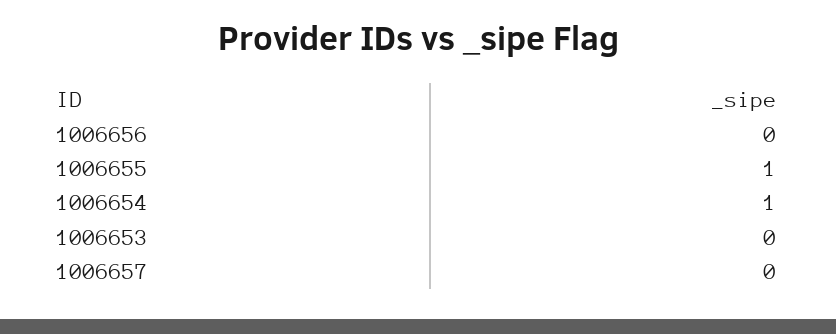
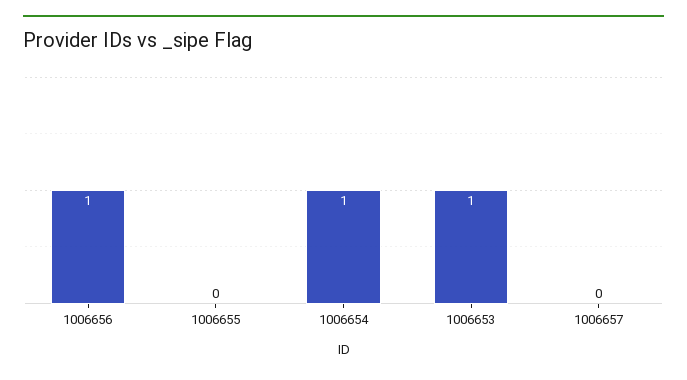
1006656: 0 -> 1
1006655: 1 -> 0
1006653: 0 -> 1

